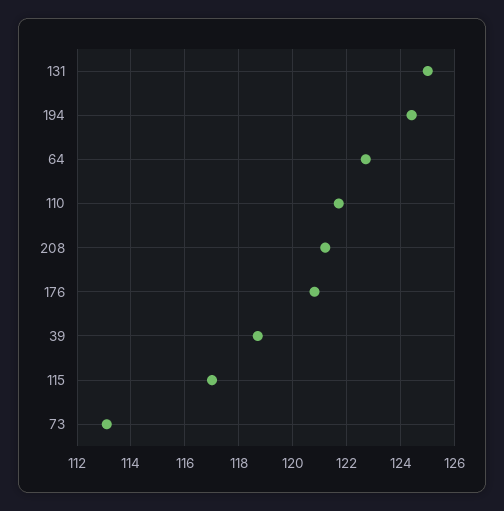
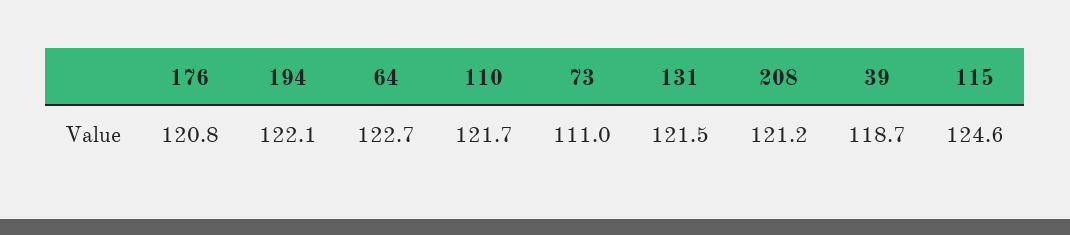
131: 125 -> 121.5
194: 124.5 -> 122.1
115: 117 -> 124.6
73: 113 -> 111

